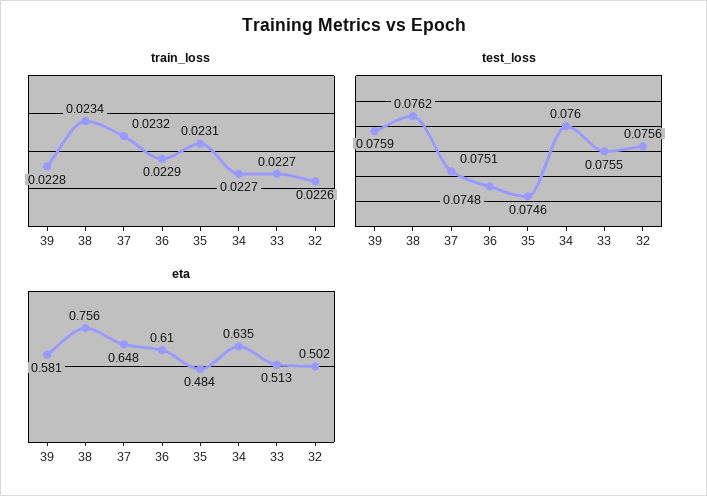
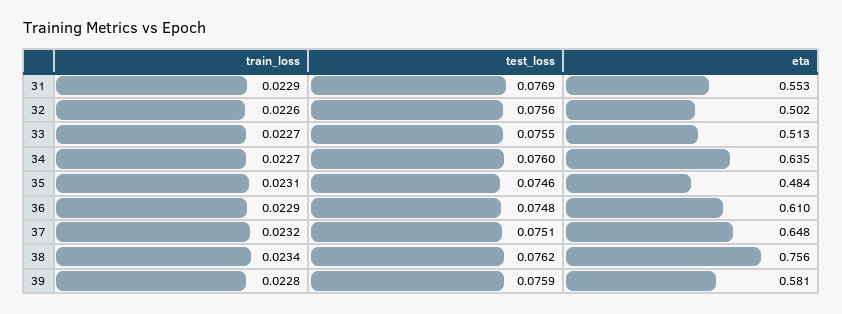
train_loss, 31: none -> 0.0229
test_loss, 31: none -> 0.0769
eta, 31: none -> 0.553

